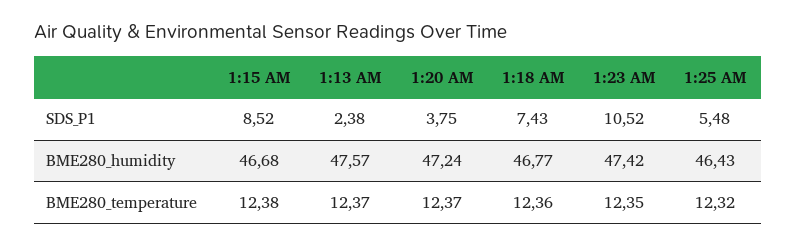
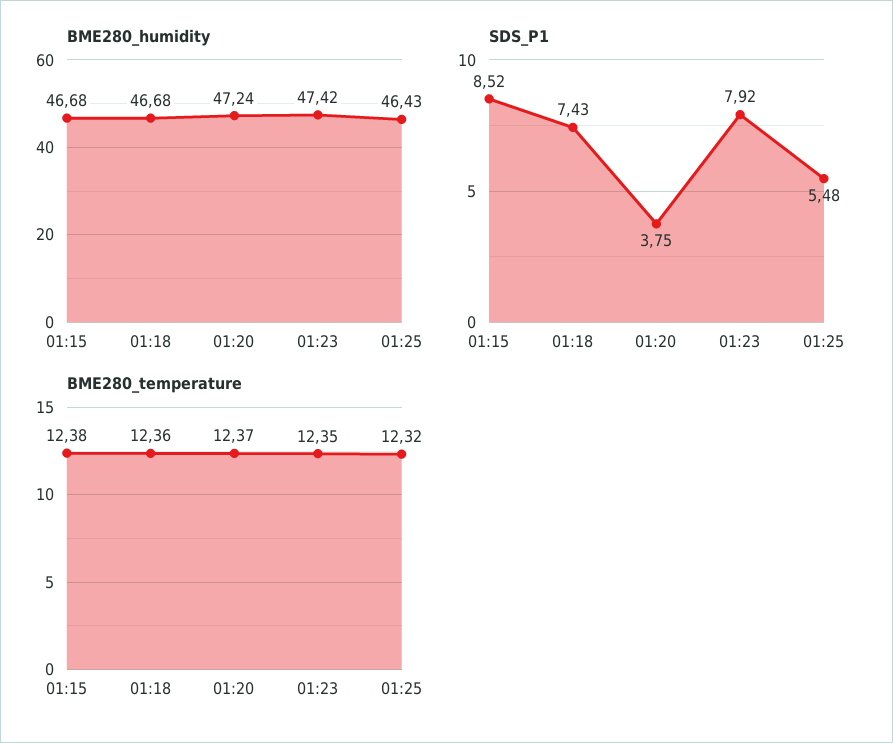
SDS_P1, 1:13 AM: 2.38 -> none
SDS_P1, 1:23 AM: 10.52 -> 7.92
BME280_humidity, 1:13 AM: 47.57 -> none
BME280_humidity, 1:18 AM: 46.77 -> 46.68
BME280_temperature, 1:13 AM: 12.37 -> none

